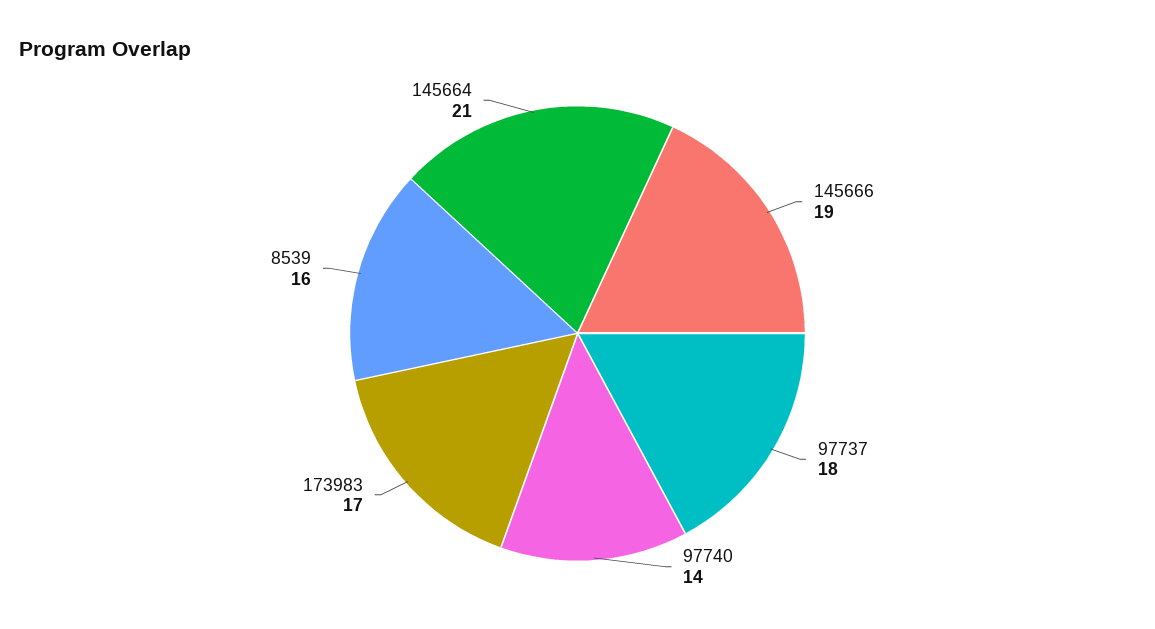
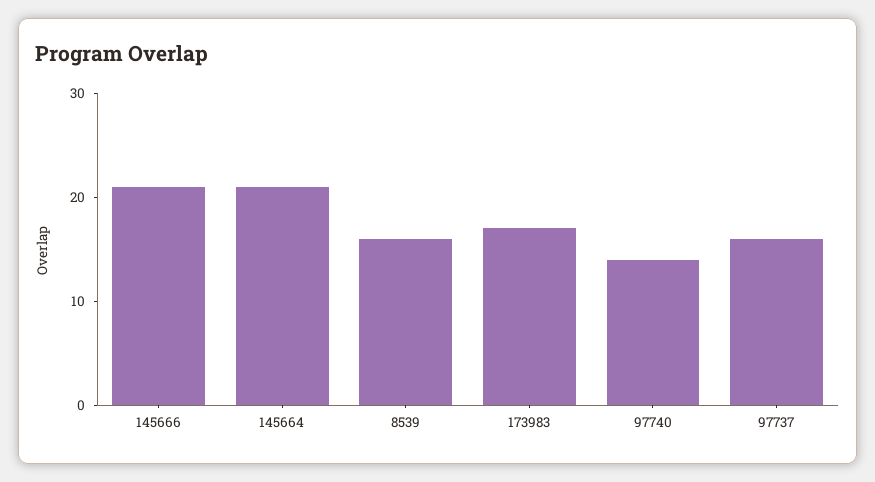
145666: 19 -> 21
97737: 18 -> 16

